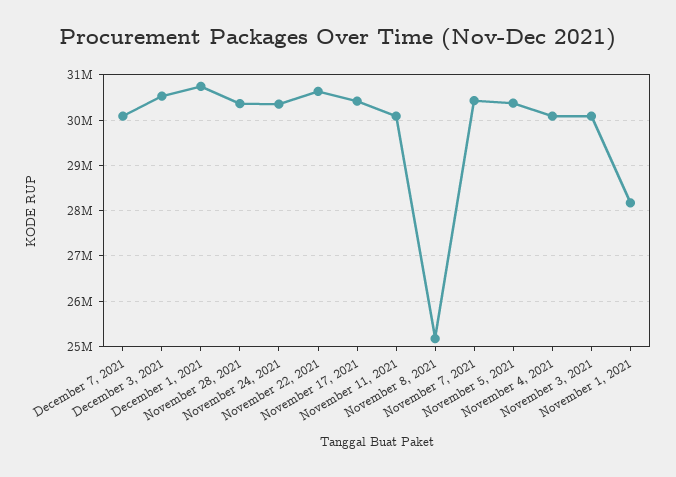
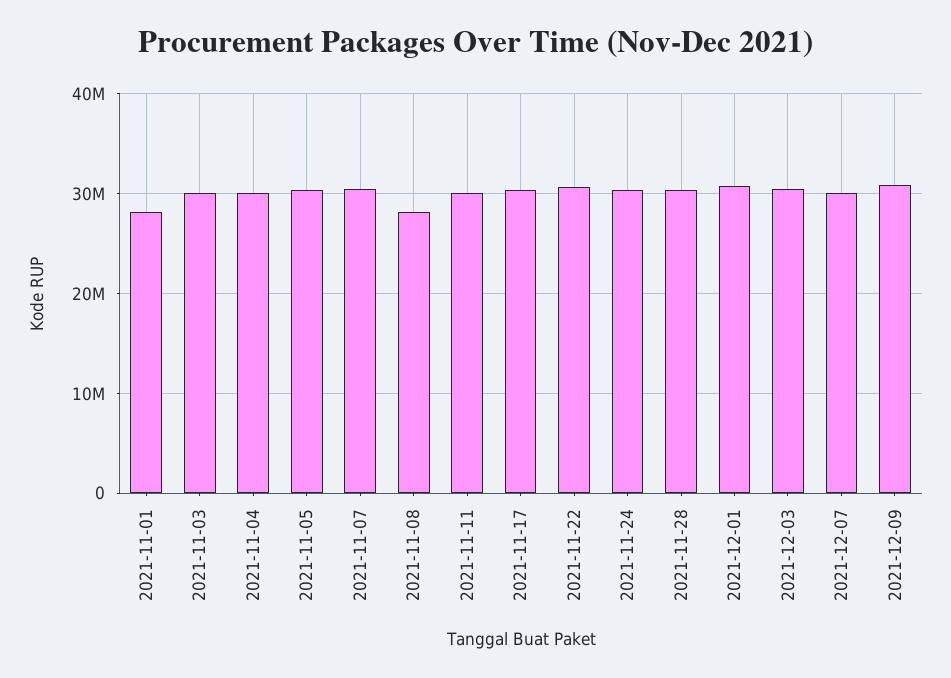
November 8, 2021: 25200000 -> 28000000
2021-12-09: none -> 31000000

